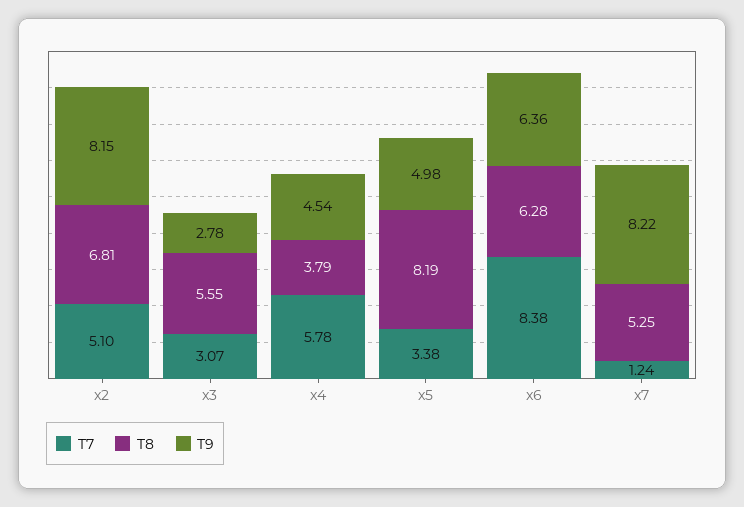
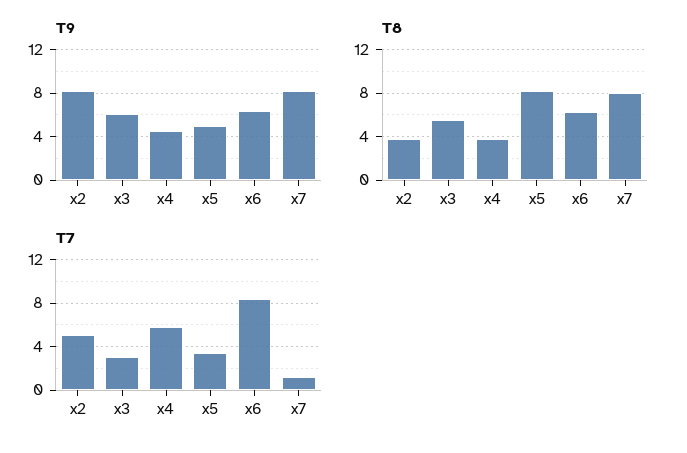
T8, x2: 6.81 -> 4
T9, x3: 2.78 -> 6
T8, x7: 5.25 -> 8

